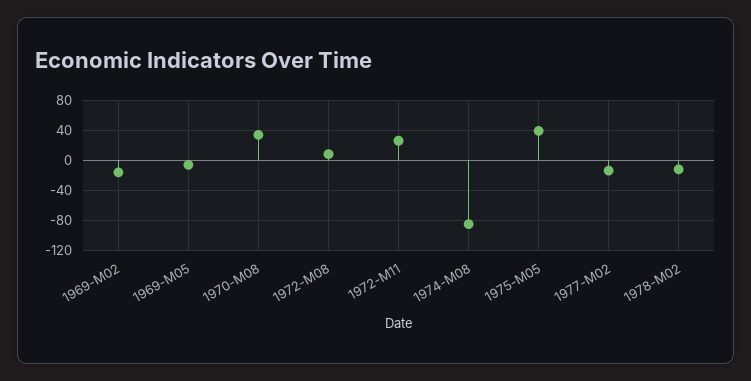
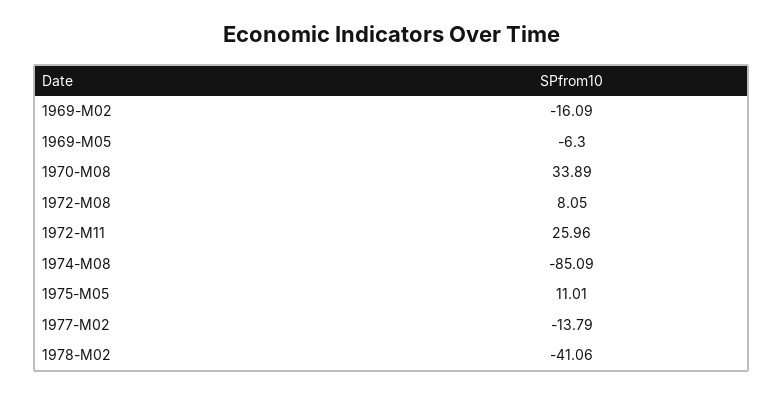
1975-M05: 40 -> 11.01
1978-M02: -10 -> -41.06

